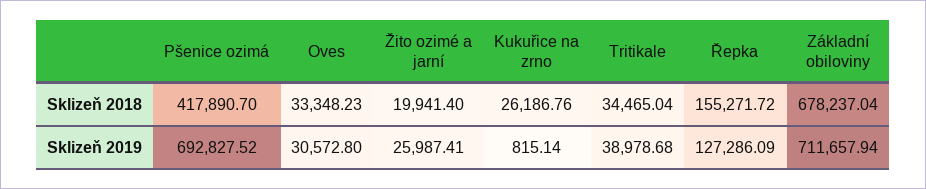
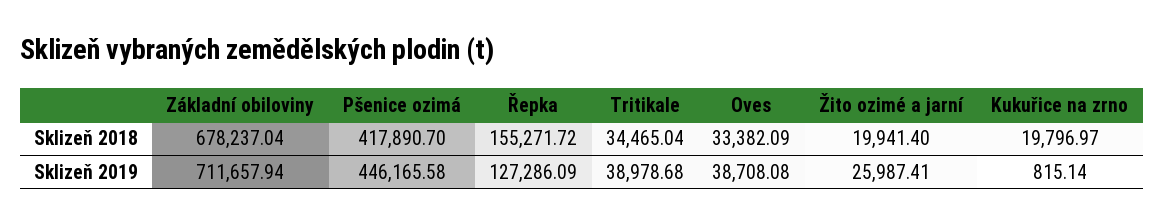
Oves, Sklizeň 2018: 33348.23 -> 33382.09
Kukuřice na zrno, Sklizeň 2018: 26186.76 -> 19796.97
Pšenice ozimá, Sklizeň 2019: 692827.52 -> 446165.58
Oves, Sklizeň 2019: 30572.8 -> 38708.08

